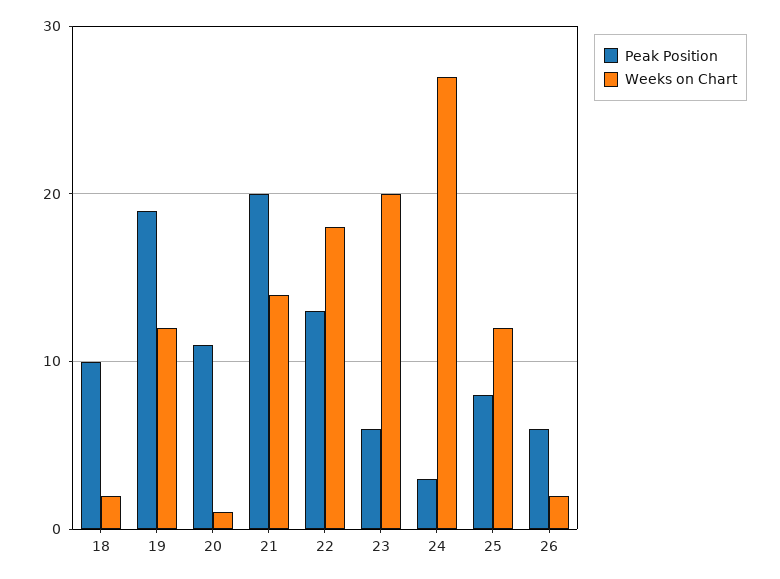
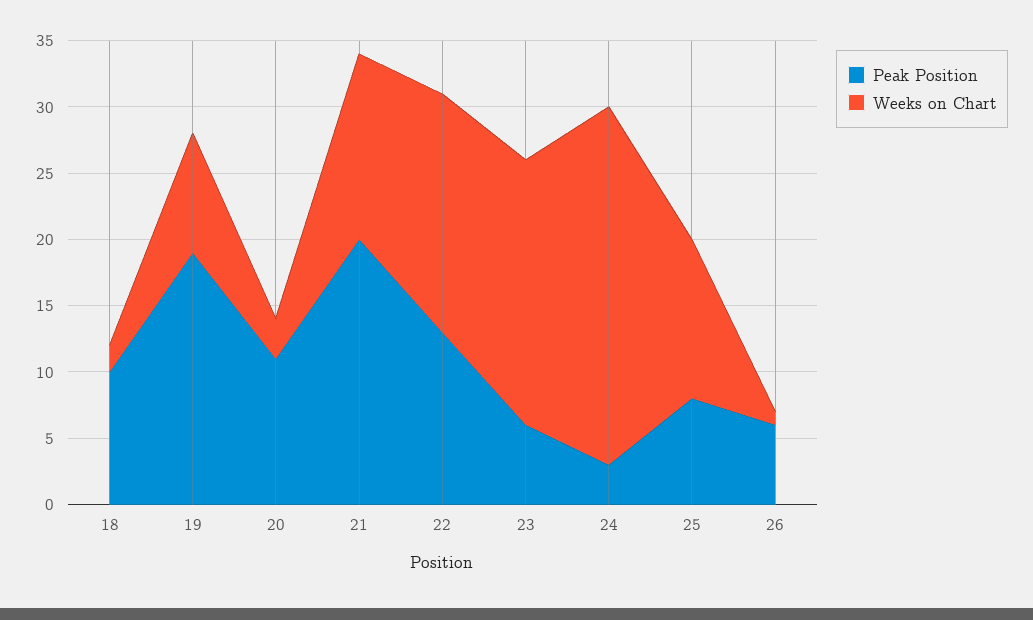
Weeks on Chart, 19: 12 -> 9
Weeks on Chart, 20: 1 -> 3
Weeks on Chart, 26: 2 -> 1

